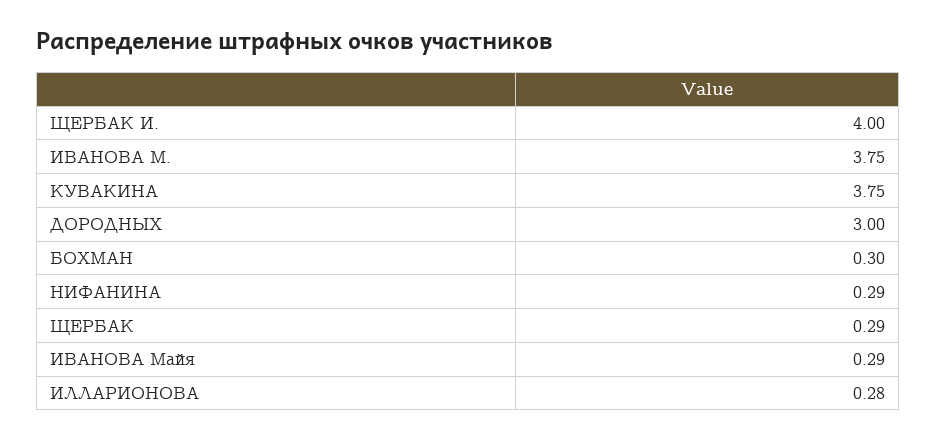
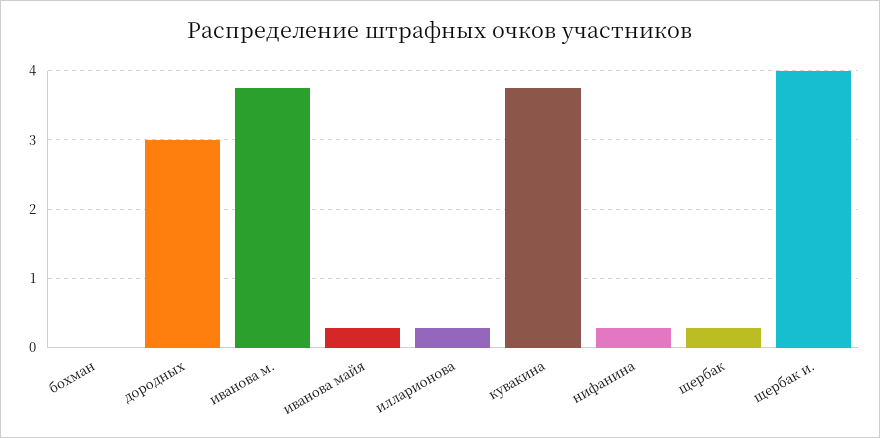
БОХМАН: 0.3 -> 0

